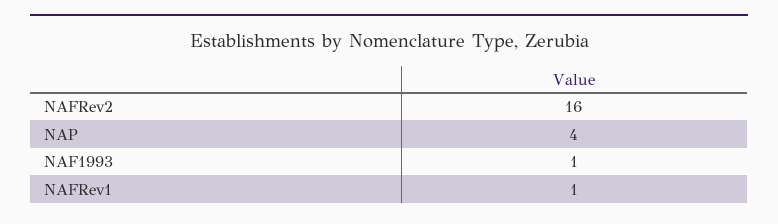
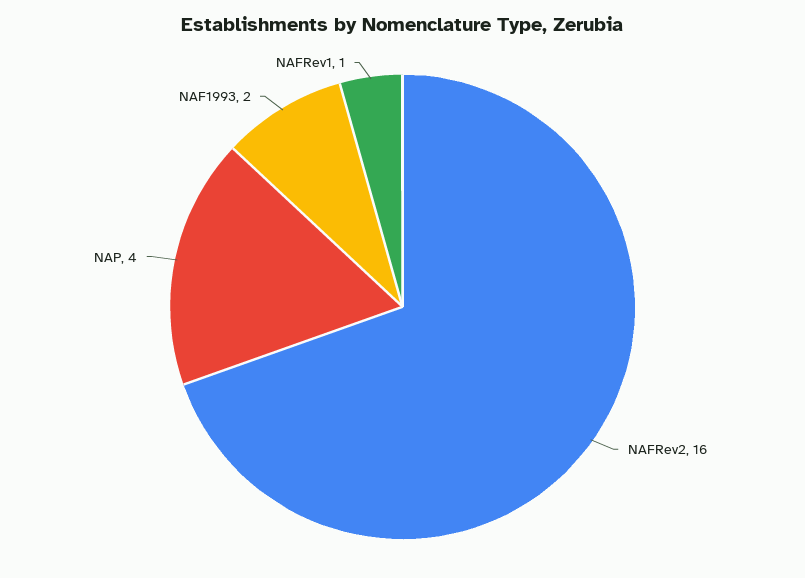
NAF1993: 1 -> 2

